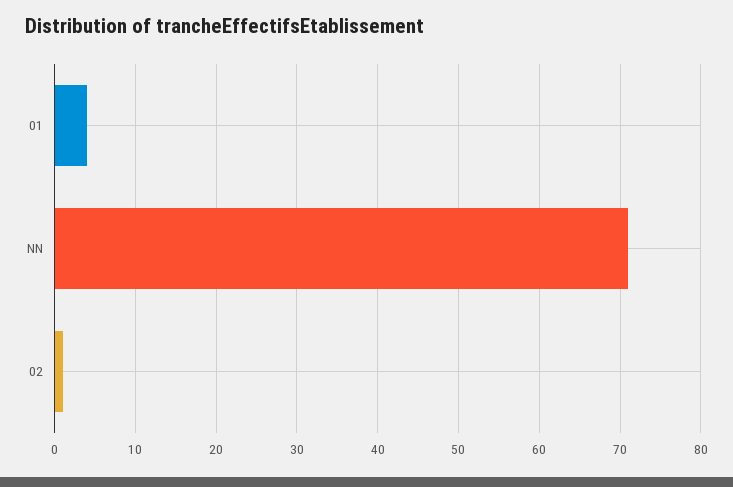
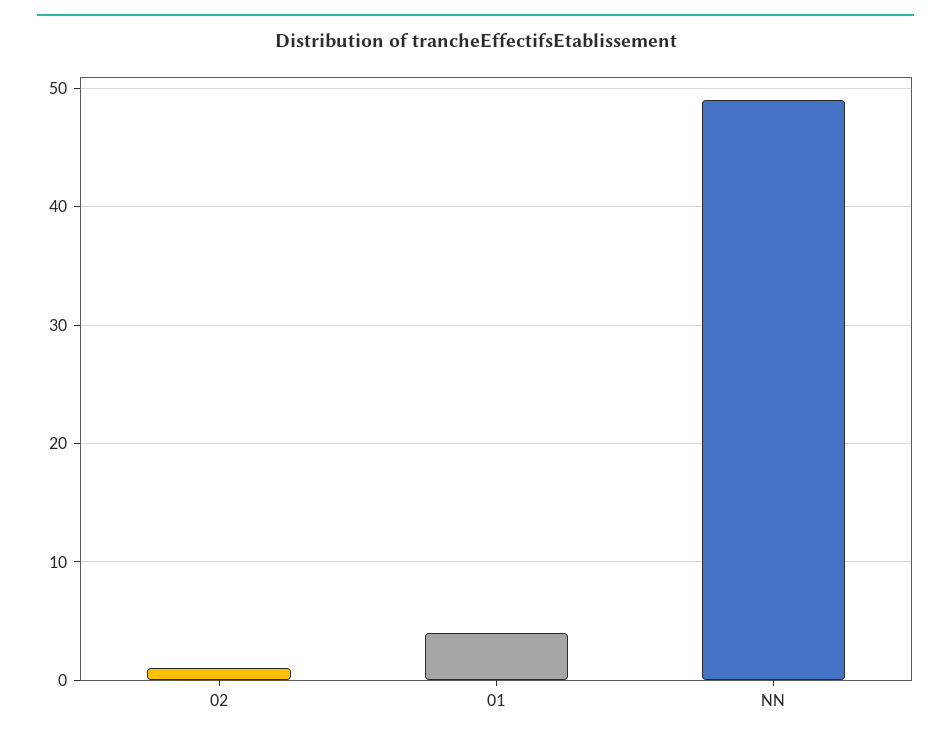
NN: 71 -> 49

